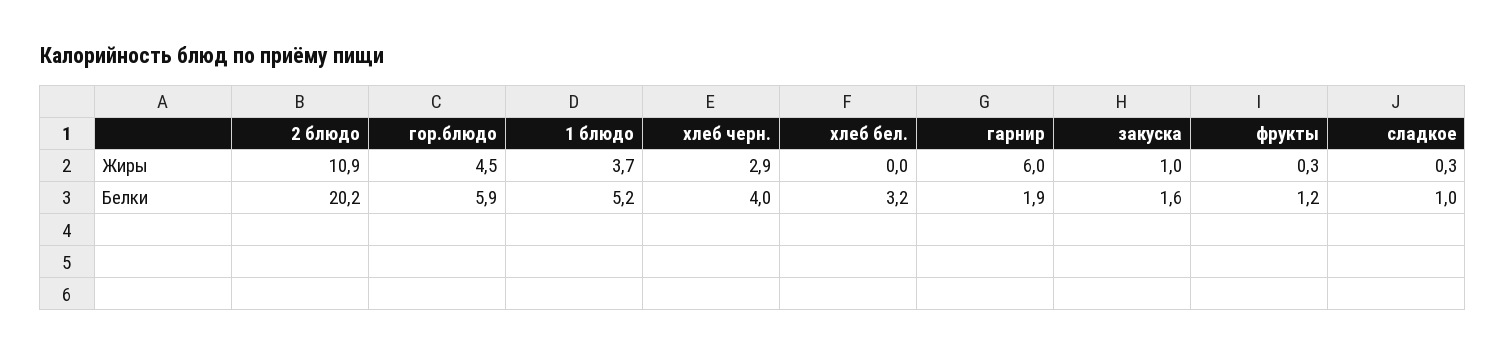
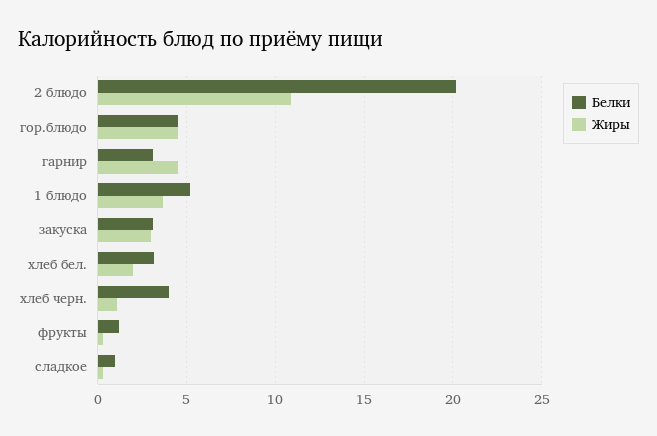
Жиры, хлеб черн.: 2.9 -> 1
Жиры, хлеб бел.: 0 -> 2
Жиры, гарнир: 6 -> 4.5
Жиры, закуска: 1 -> 3
Белки, гор.блюдо: 5.9 -> 4.5
Белки, гарнир: 1.9 -> 3
Белки, закуска: 1.6 -> 3

